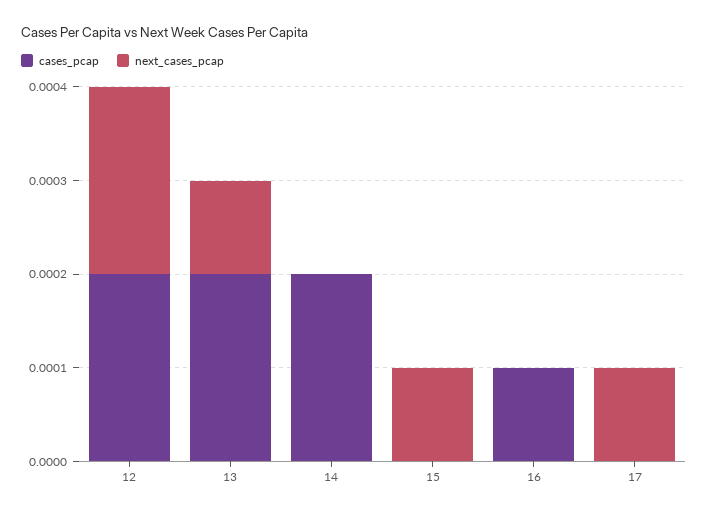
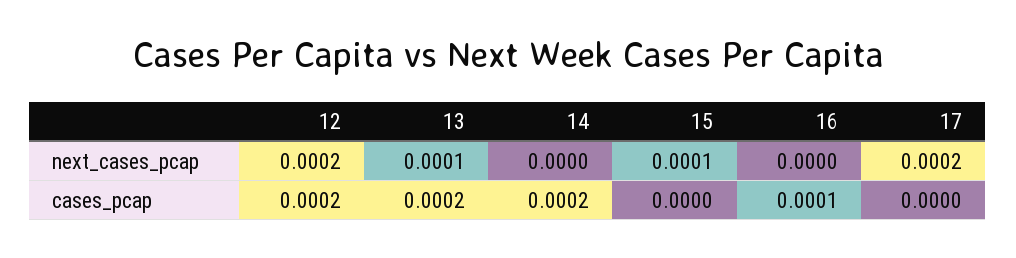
next_cases_pcap, 17: 0.0001 -> 0.0002

